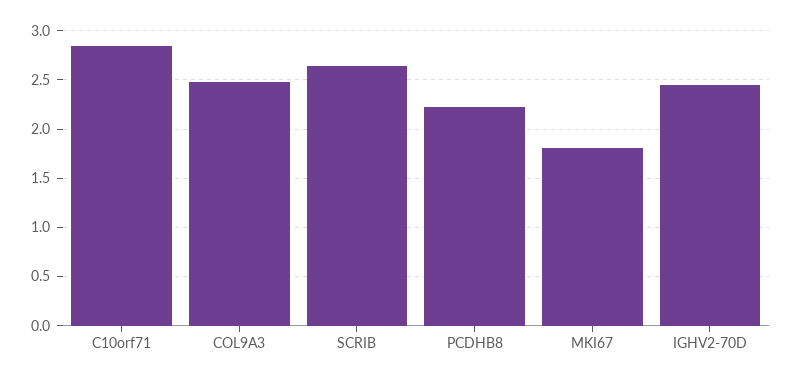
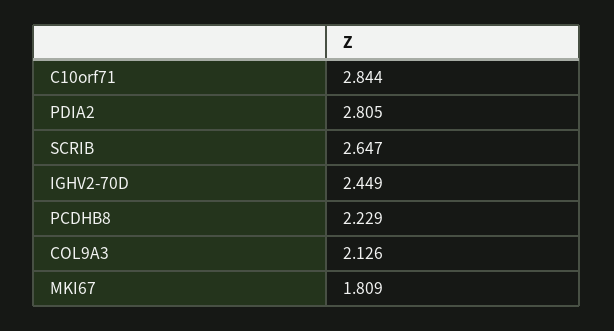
COL9A3: 2.5 -> 2.126
PDIA2: none -> 2.805

